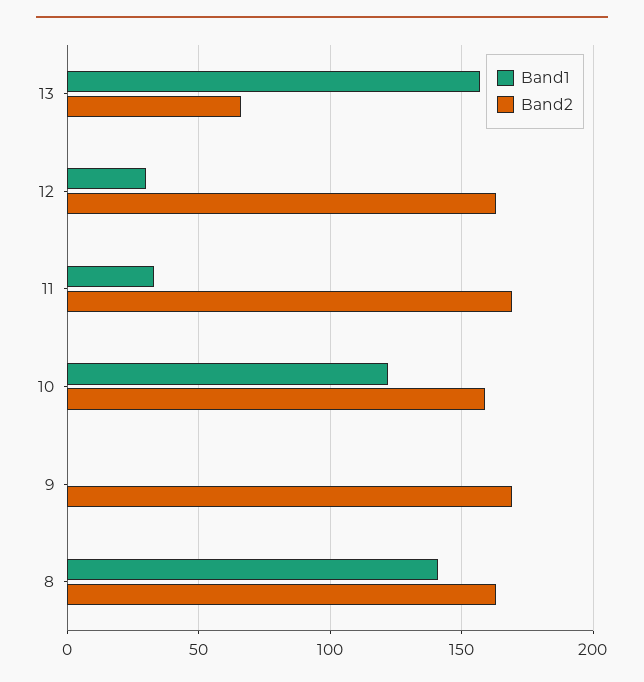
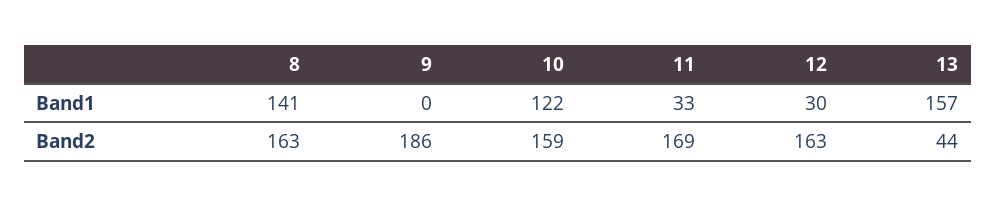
Band2, 13: 65 -> 44
Band2, 9: 170 -> 186

